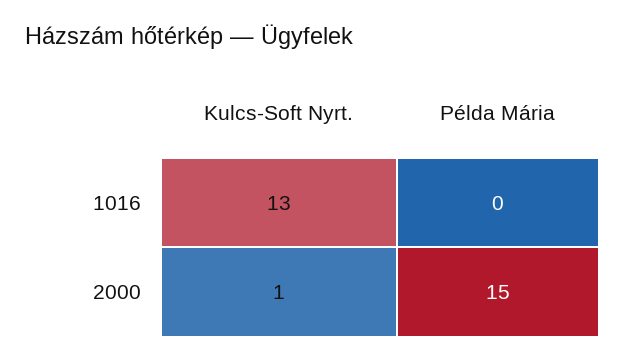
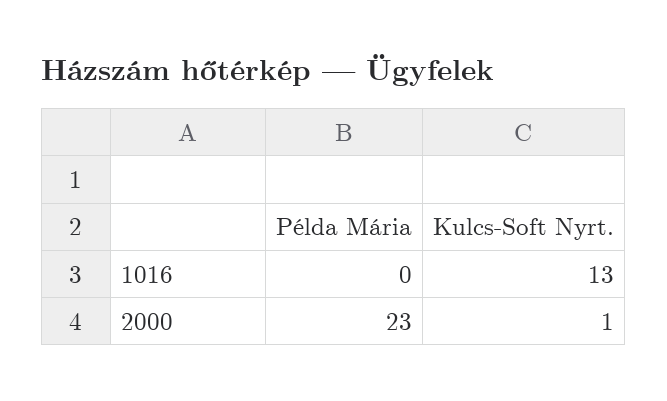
Példa Mária, 2000: 15 -> 23

